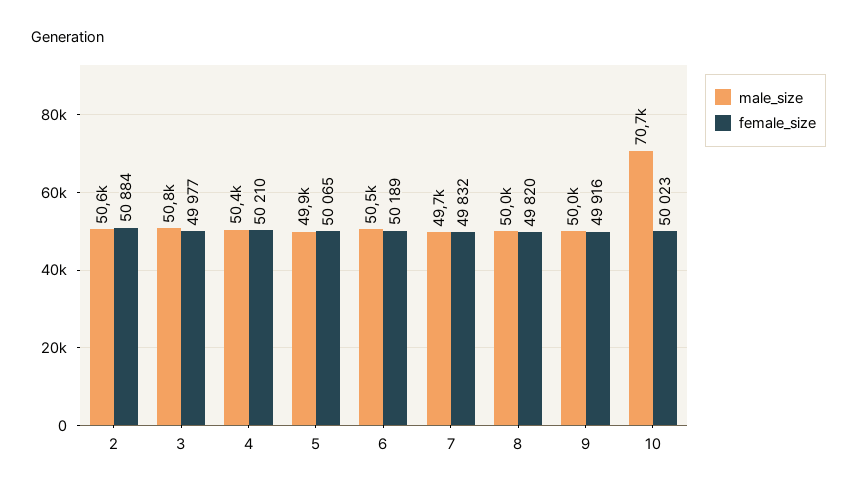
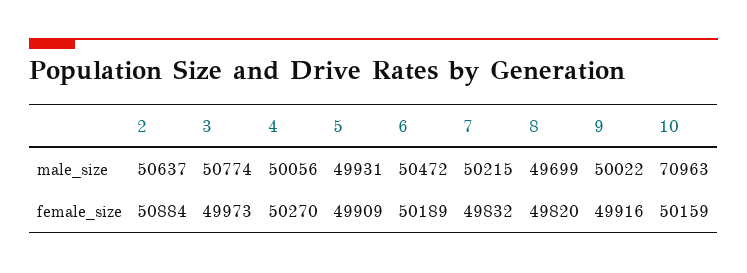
female_size, 3: 49977 -> 49973
male_size, 4: 50400 -> 50056
female_size, 4: 50210 -> 50270
female_size, 5: 50065 -> 49909
male_size, 7: 49700 -> 50215
male_size, 8: 50000 -> 49699
male_size, 10: 70700 -> 70963
female_size, 10: 50023 -> 50159

